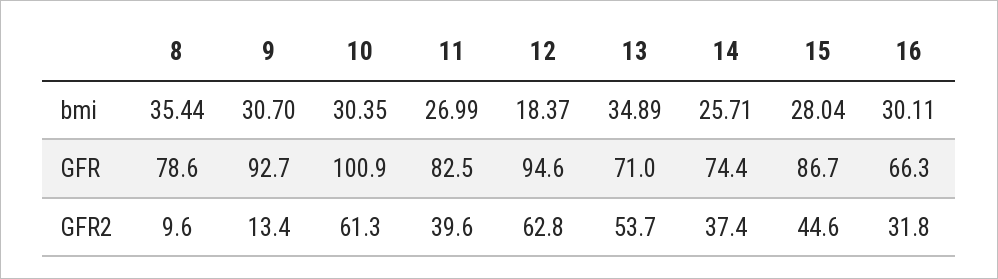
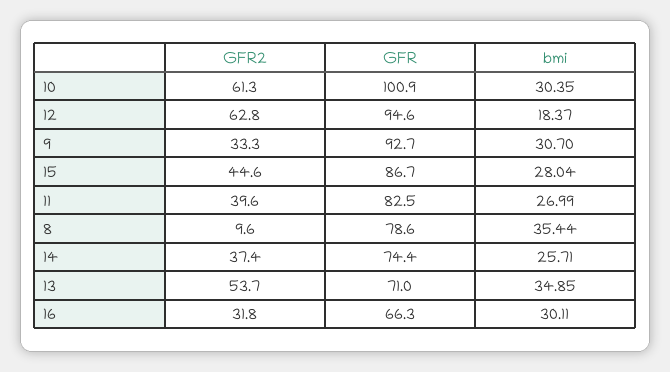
13, bmi: 34.89 -> 34.85
9, GFR2: 13.4 -> 33.3

